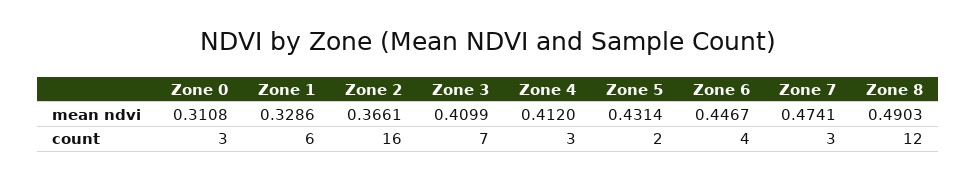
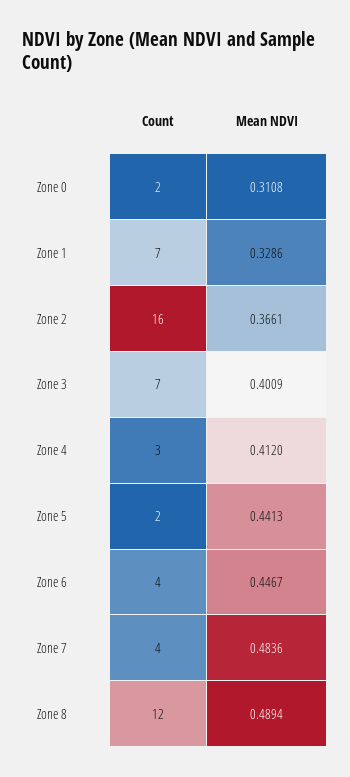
Zone 3, mean ndvi: 0.4099 -> 0.4009
Zone 5, mean ndvi: 0.4314 -> 0.4413
Zone 7, mean ndvi: 0.4741 -> 0.4836
Zone 8, mean ndvi: 0.4903 -> 0.4894
Zone 0, count: 3 -> 2
Zone 1, count: 6 -> 7
Zone 7, count: 3 -> 4

